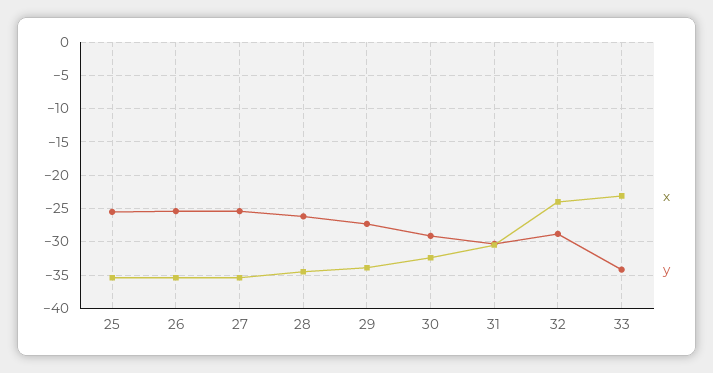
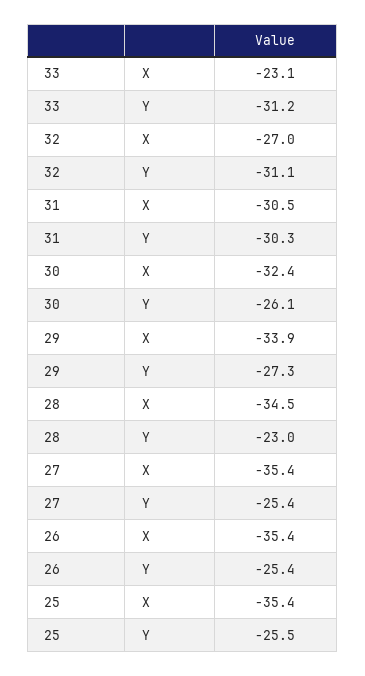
y, 28: -26 -> -23
y, 30: -29 -> -26.1
x, 32: -24 -> -27
y, 32: -29 -> -31.1
y, 33: -34 -> -31.2

